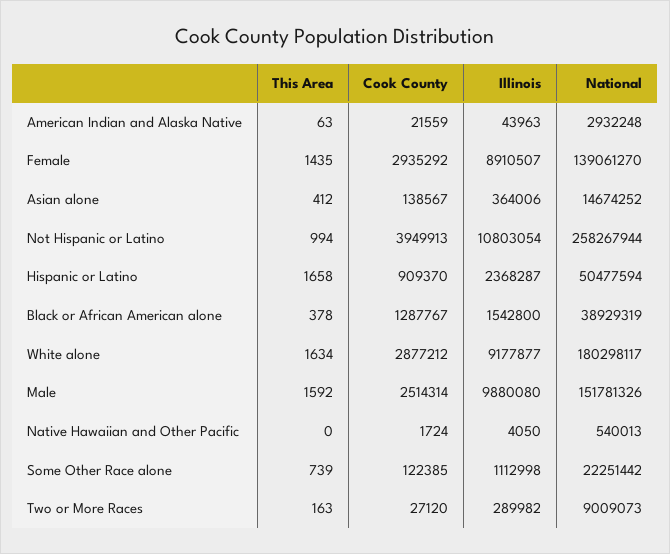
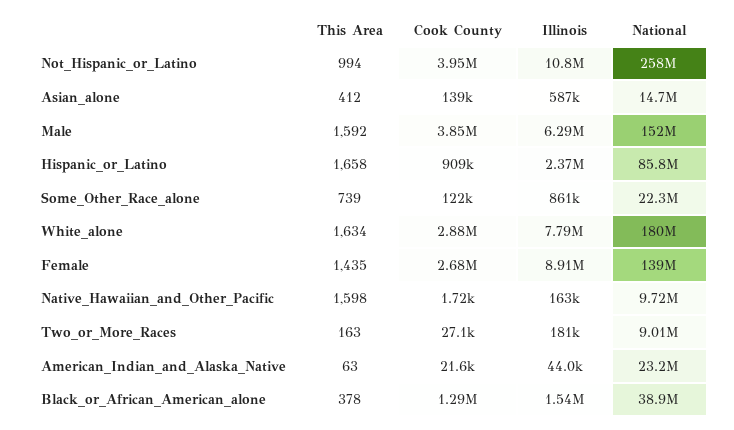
National, American Indian and Alaska Native: 2932248 -> 23200000
Cook County, Female: 2935292 -> 2680000
Illinois, Asian alone: 364006 -> 587000
National, Hispanic or Latino: 50477594 -> 85800000
Illinois, White alone: 9177877 -> 7790000
Cook County, Male: 2514314 -> 3850000
Illinois, Male: 9880080 -> 6290000
This Area, Native Hawaiian and Other Pacific: 0 -> 1598
Illinois, Native Hawaiian and Other Pacific: 4050 -> 163000
National, Native Hawaiian and Other Pacific: 540013 -> 9720000
Illinois, Some Other Race alone: 1112998 -> 861000
Illinois, Two or More Races: 289982 -> 181000

